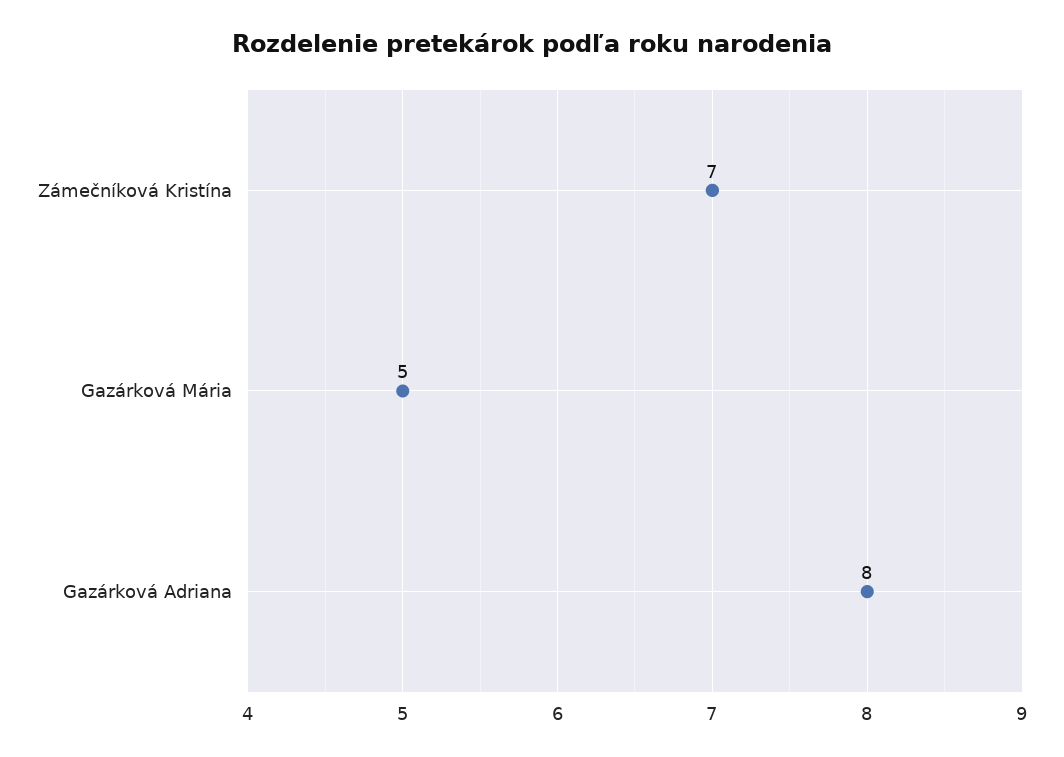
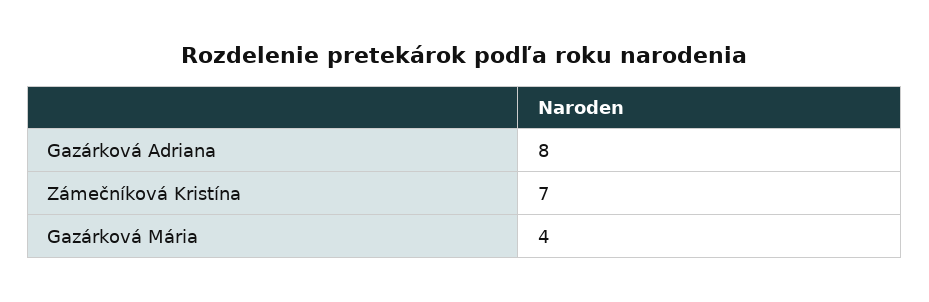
Gazárková Mária: 5 -> 4

